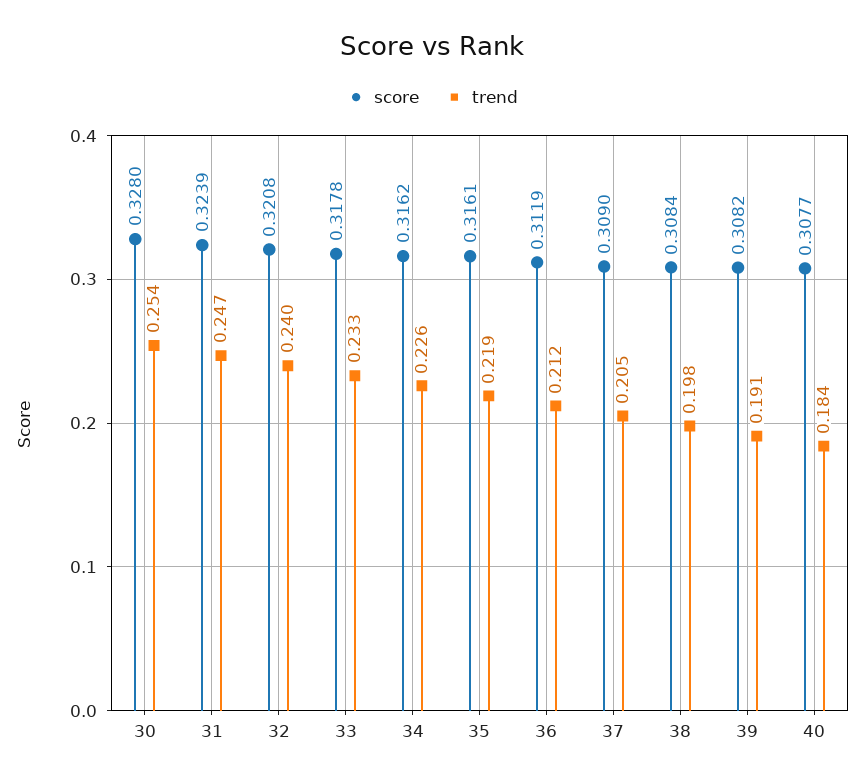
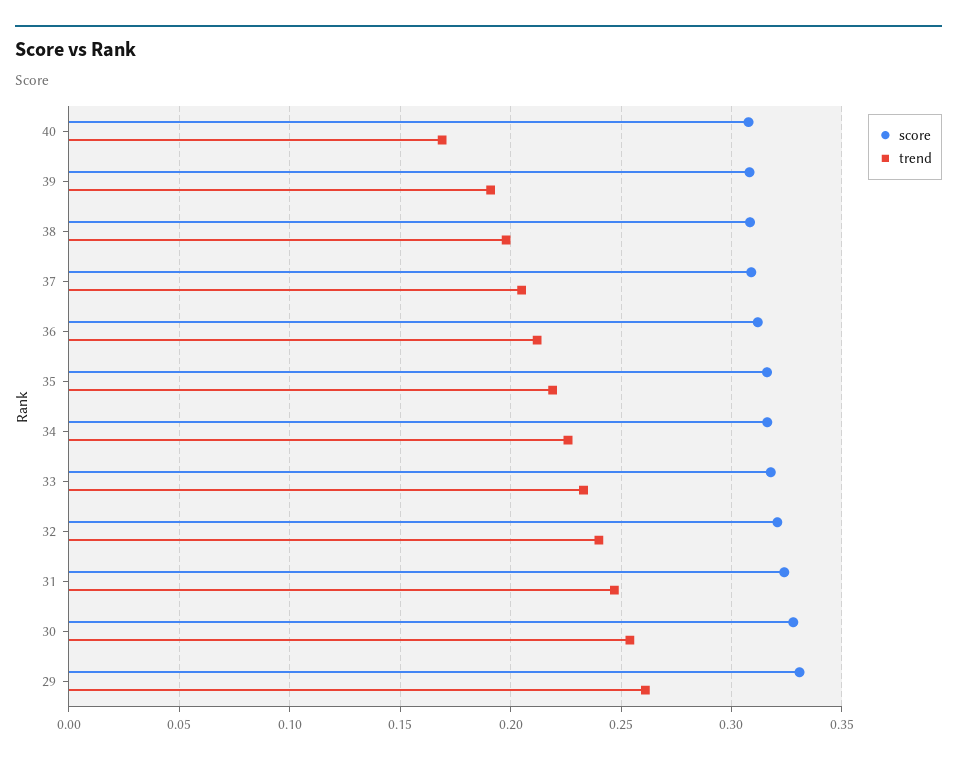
trend, 40: 0.184 -> 0.17
score, 29: none -> 0.33
trend, 29: none -> 0.26

